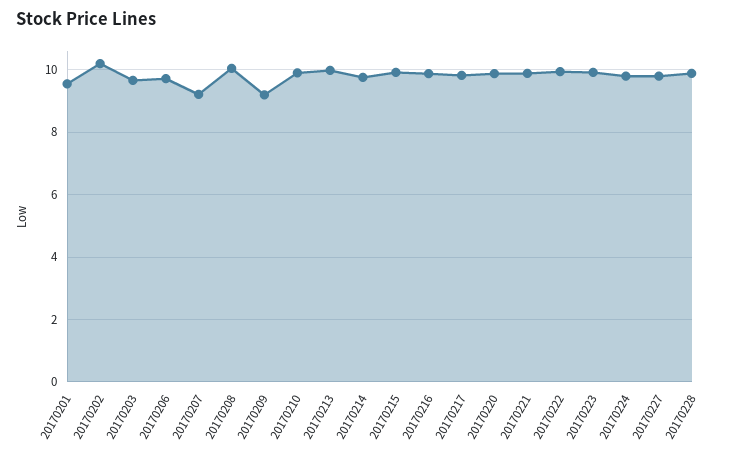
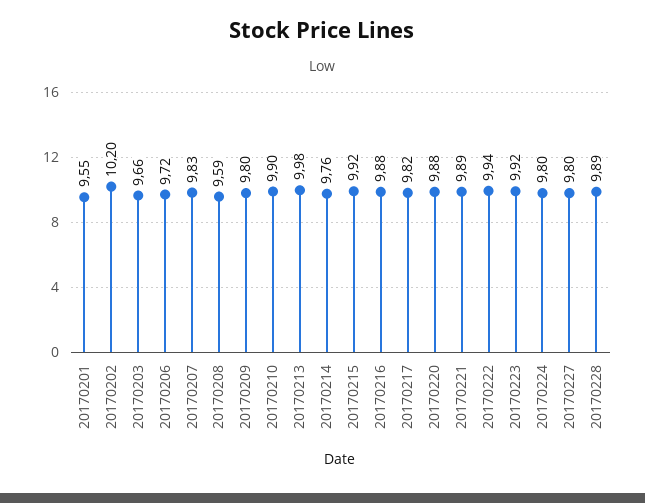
20170207: 9.2 -> 9.83
20170208: 10 -> 9.59
20170209: 9.2 -> 9.8

